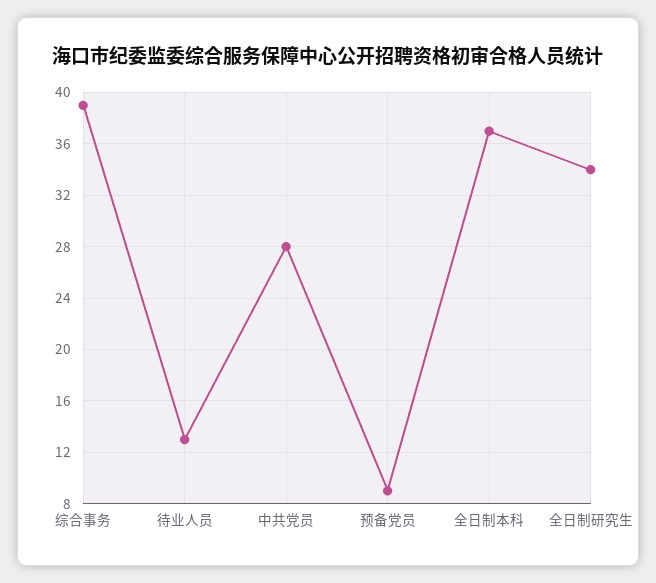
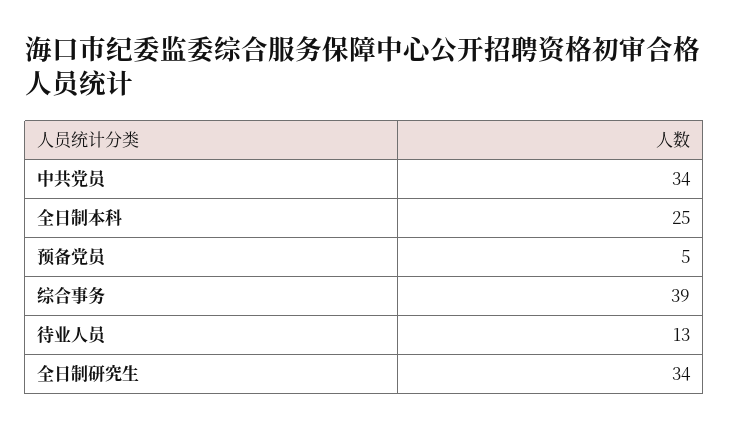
中共党员: 28 -> 34
预备党员: 9 -> 5
全日制本科: 37 -> 25

